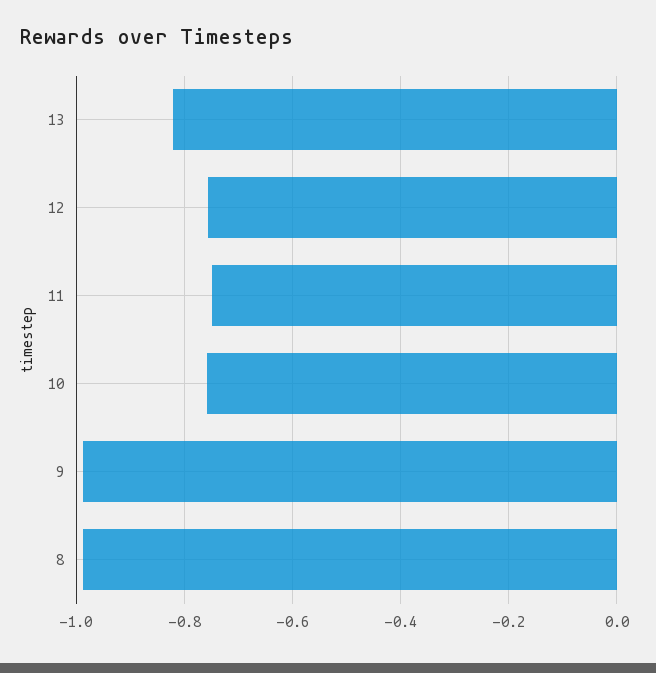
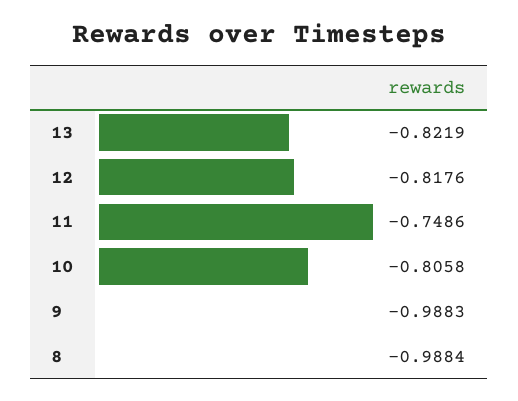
12: -0.76 -> -0.8176
10: -0.76 -> -0.8058

